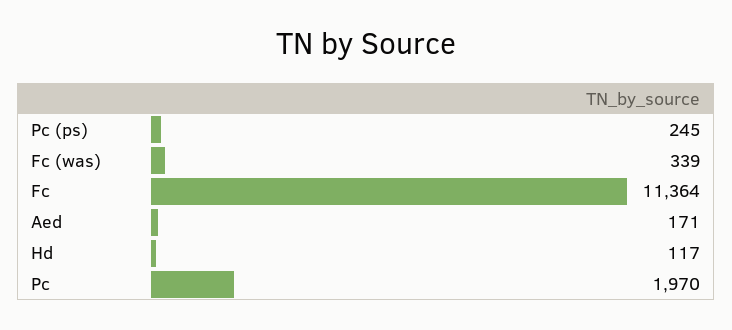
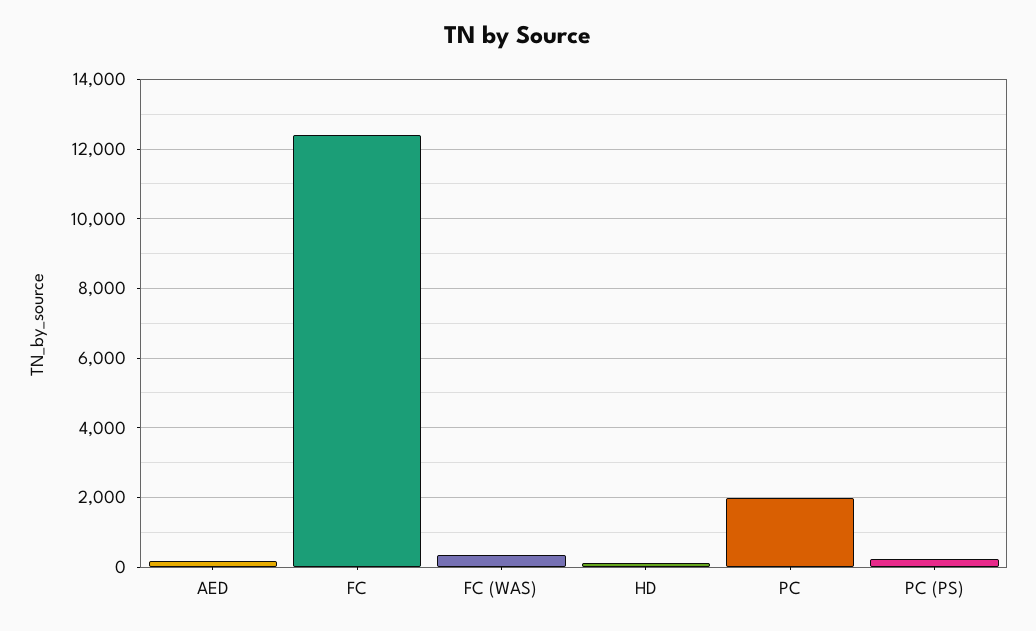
Fc: 11364 -> 12400

